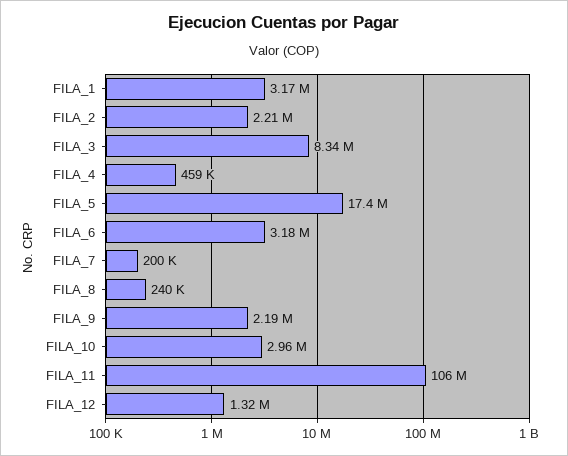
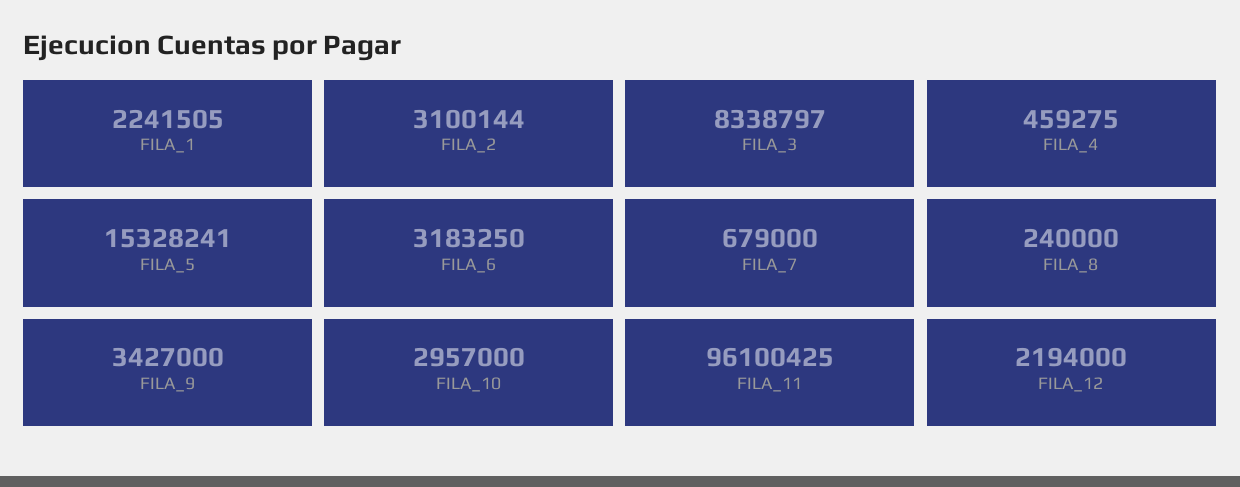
FILA_1: 3170000 -> 2241505
FILA_2: 2210000 -> 3100144
FILA_5: 17400000 -> 15328241
FILA_7: 200000 -> 679000
FILA_9: 2190000 -> 3427000
FILA_11: 106000000 -> 96100425
FILA_12: 1320000 -> 2194000

